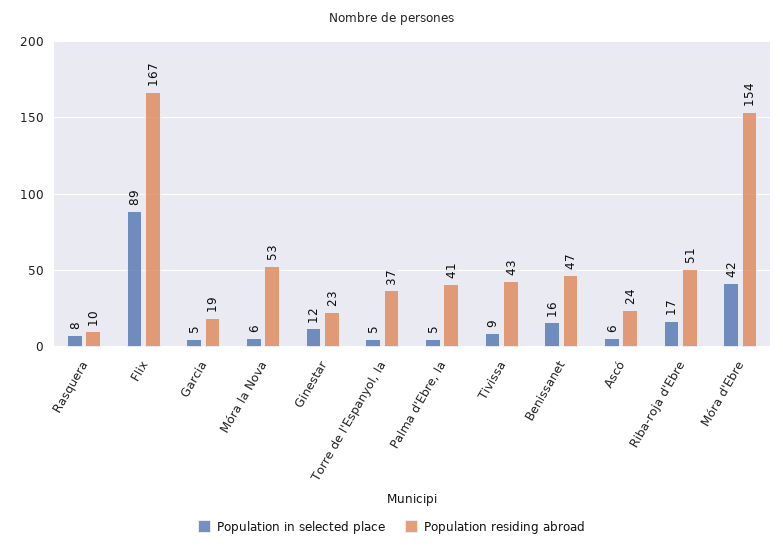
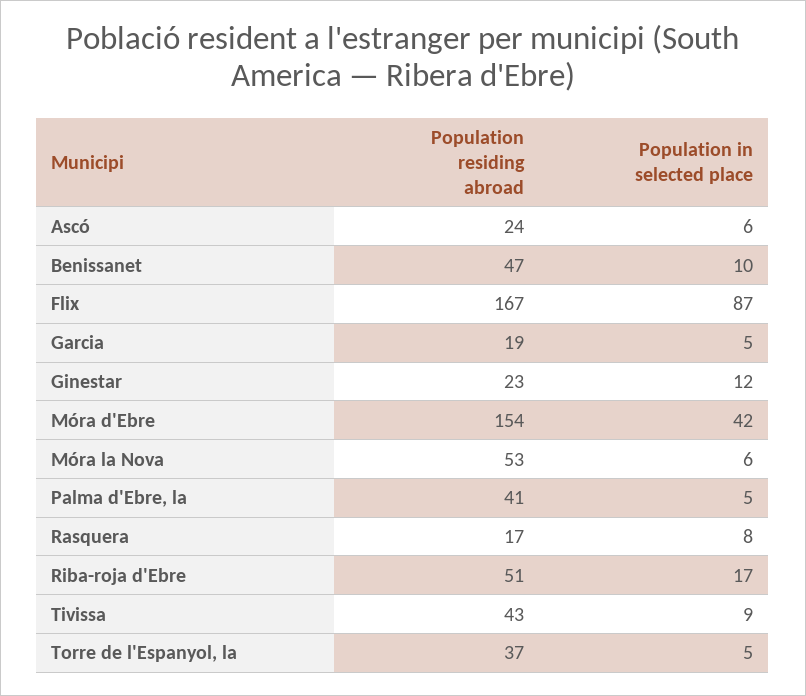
Population residing abroad, Rasquera: 10 -> 17
Population in selected place, Flix: 89 -> 87
Population in selected place, Benissanet: 16 -> 10

